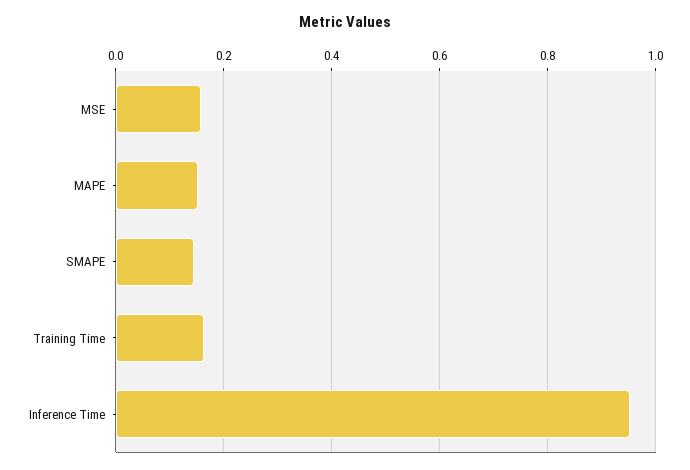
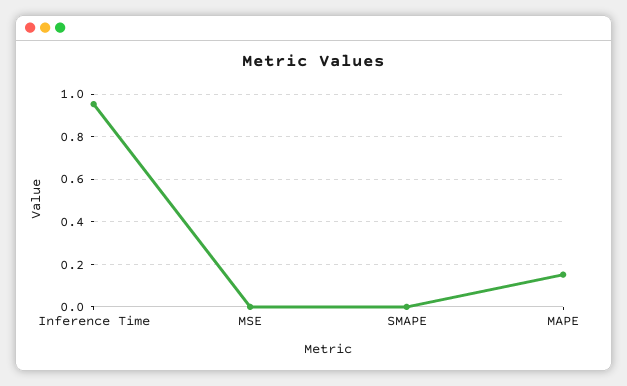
MSE: 0.16 -> 0
SMAPE: 0.14 -> 0
Training Time: 0.16 -> none

